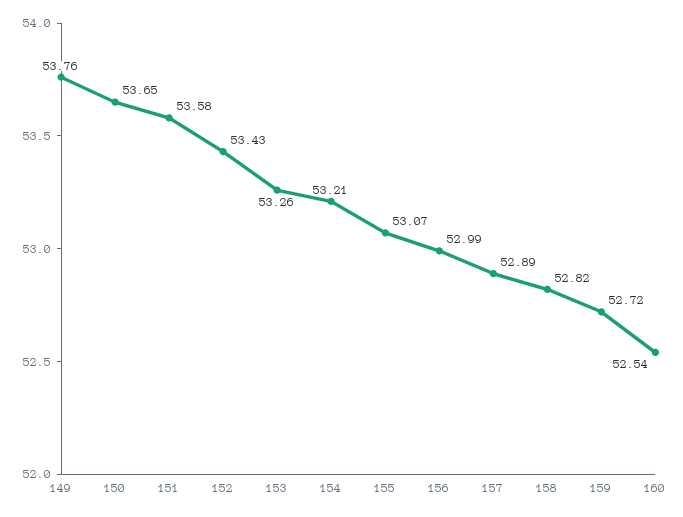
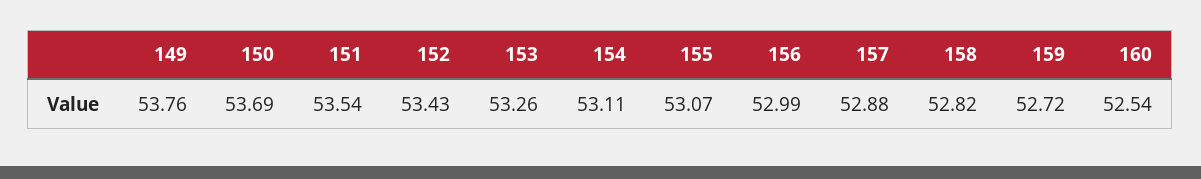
150: 53.65 -> 53.69
151: 53.58 -> 53.54
154: 53.21 -> 53.11
157: 52.89 -> 52.88

